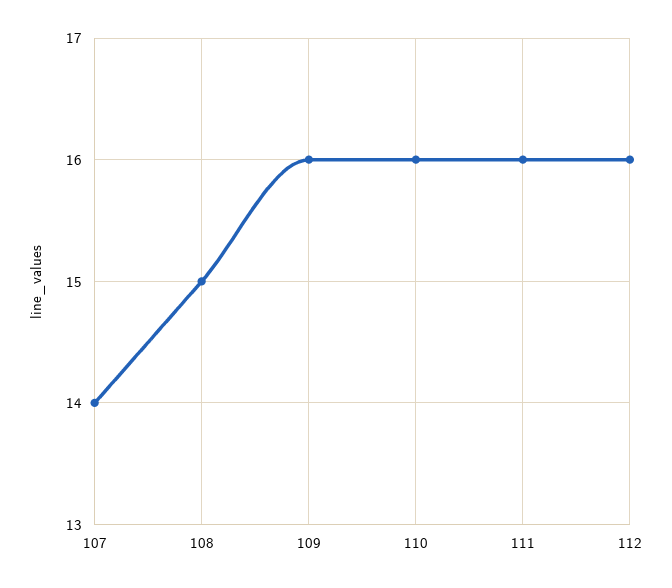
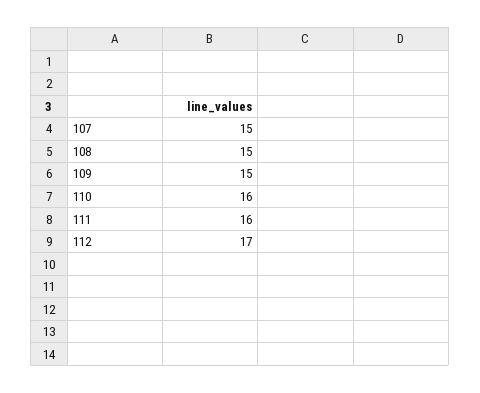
107: 14 -> 15
109: 16 -> 15
112: 16 -> 17

